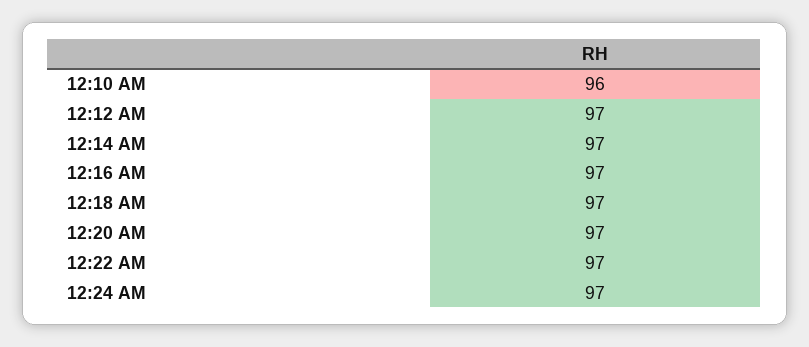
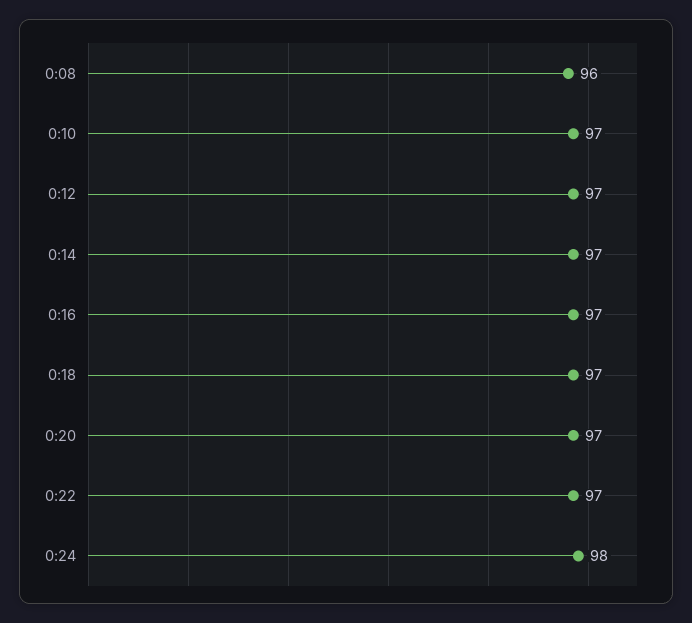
12:10 AM: 96 -> 97
12:24 AM: 97 -> 98
0:08: none -> 96

